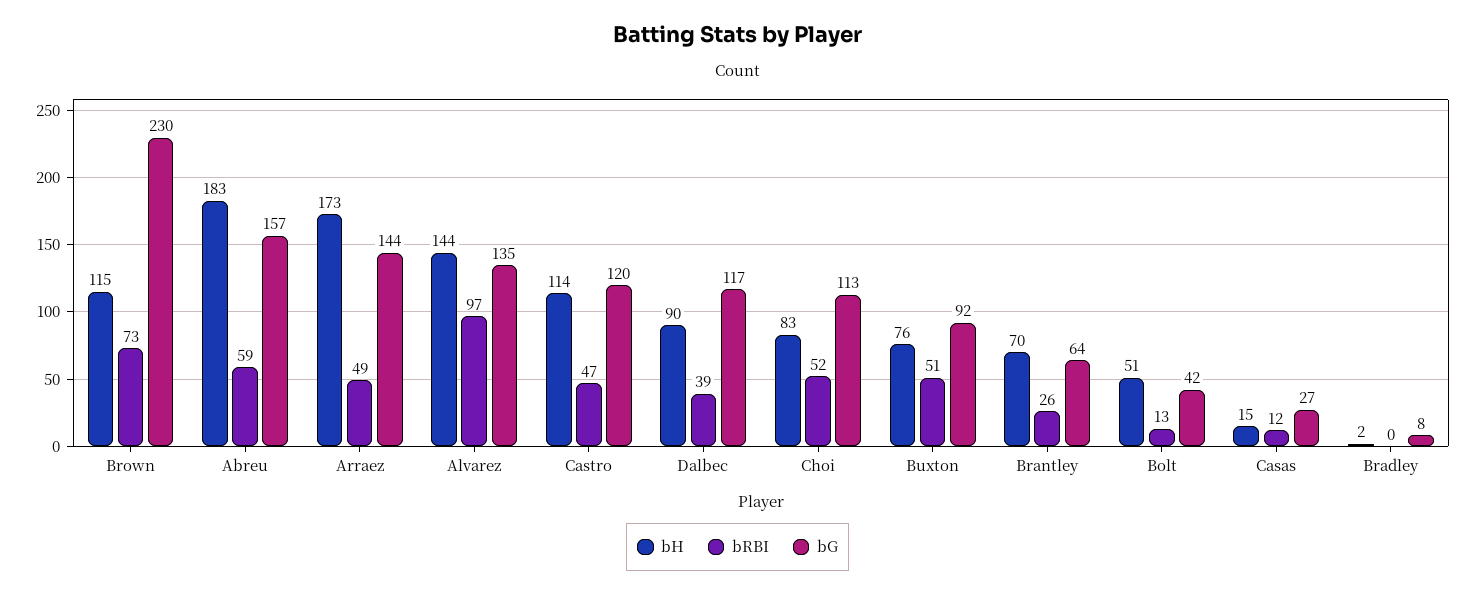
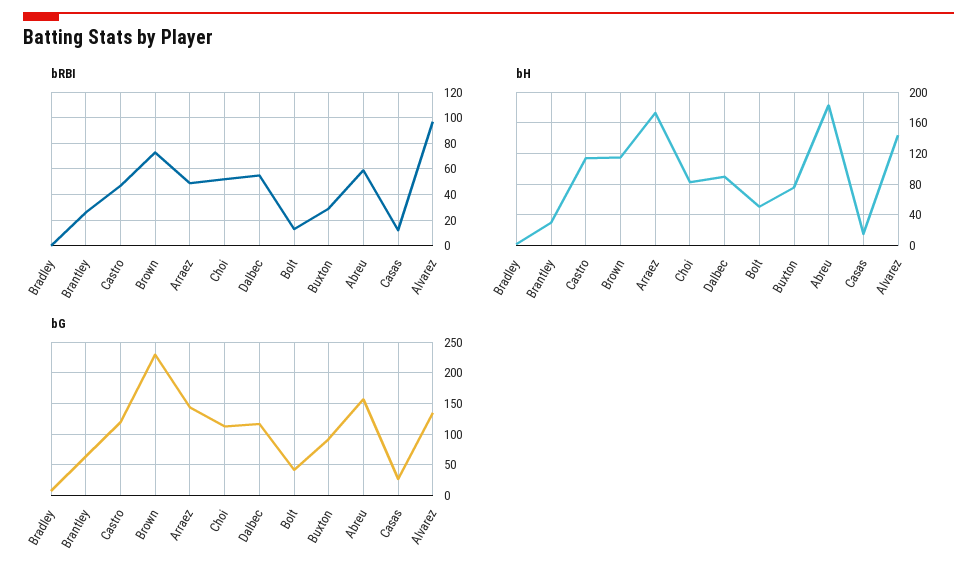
bRBI, Dalbec: 39 -> 55
bRBI, Buxton: 51 -> 30
bH, Brantley: 70 -> 30

